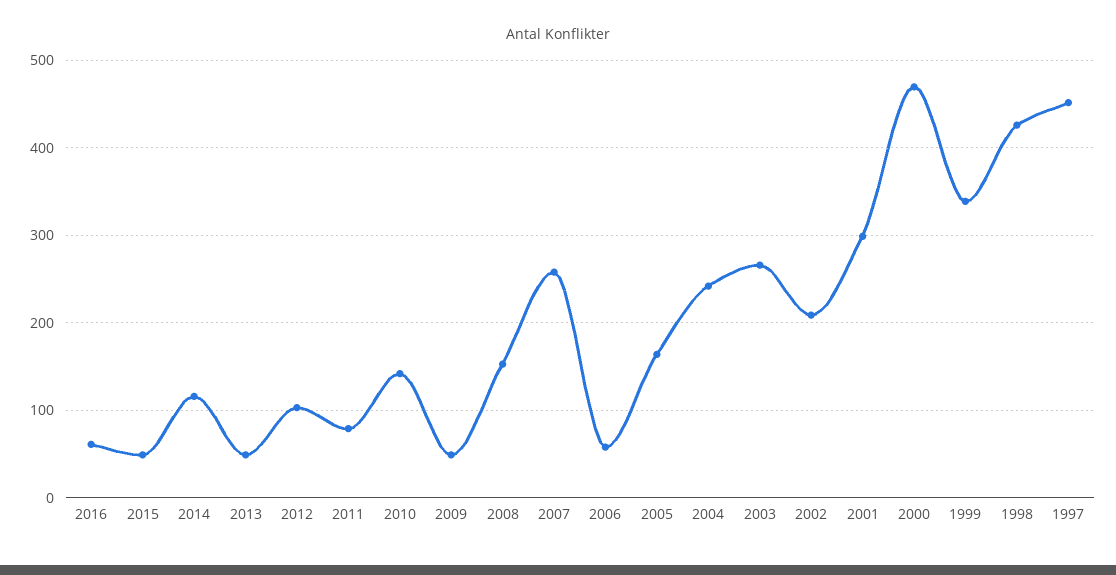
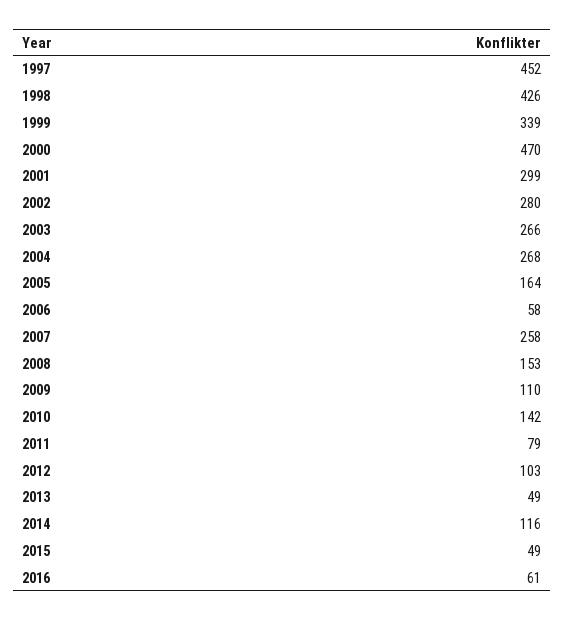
2009: 50 -> 110
2004: 240 -> 268
2002: 210 -> 280

